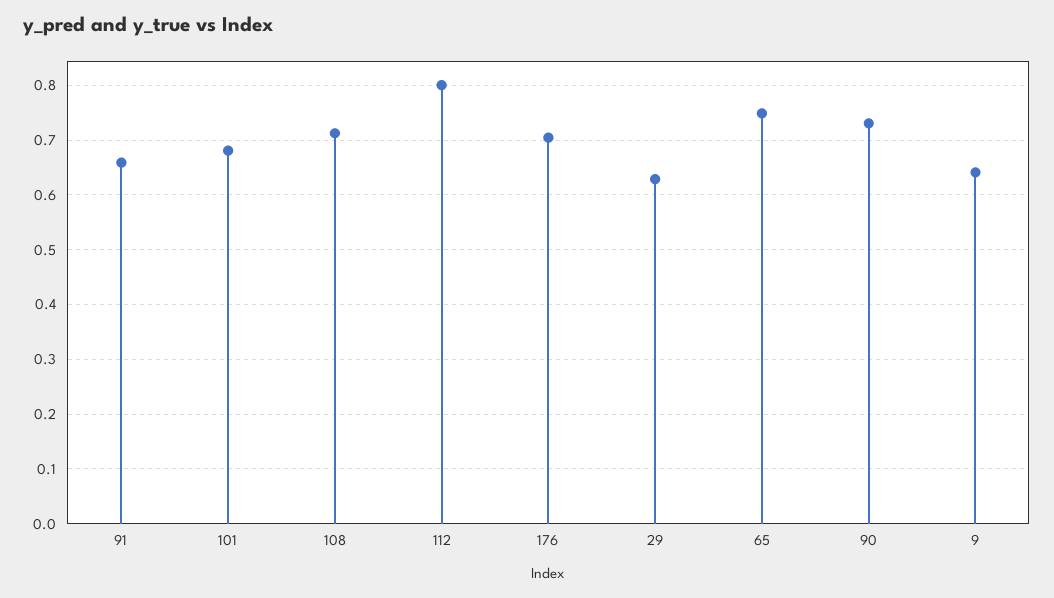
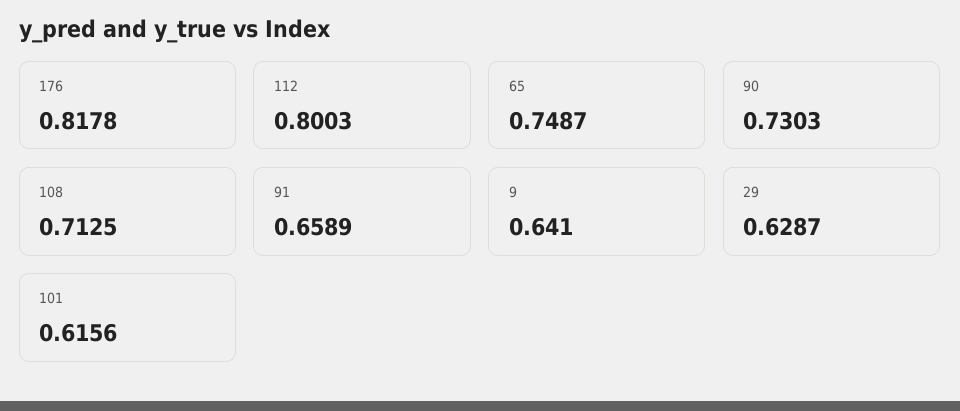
101: 0.68 -> 0.6156
176: 0.7 -> 0.8178

